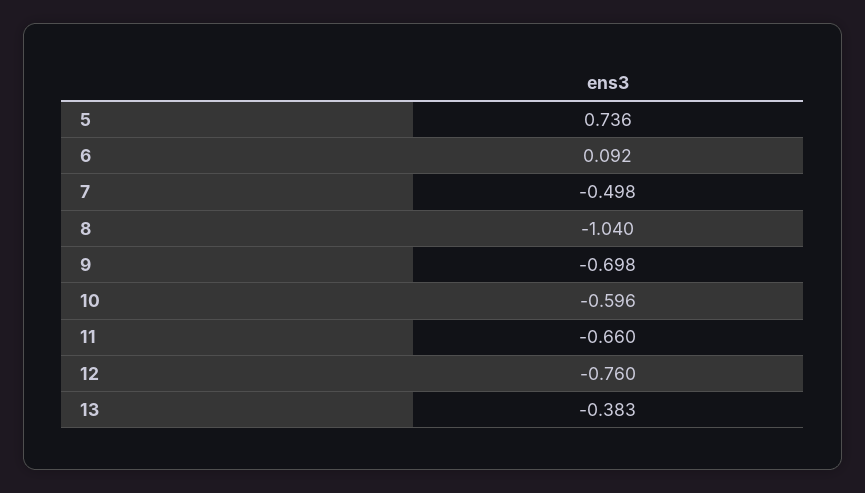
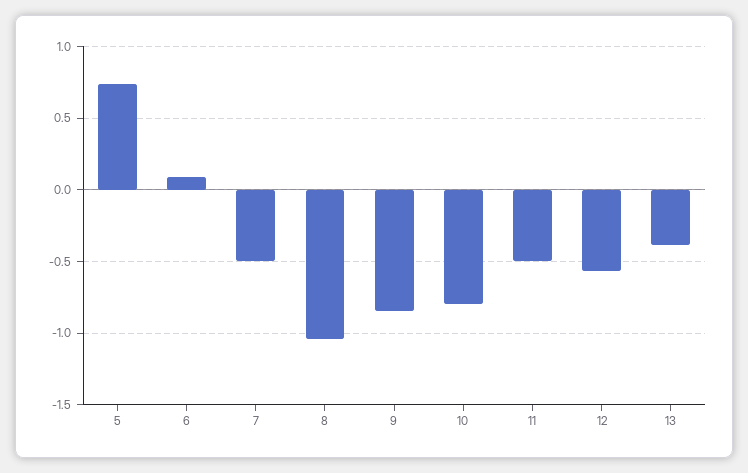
9: -0.698 -> -0.85
10: -0.596 -> -0.8
11: -0.66 -> -0.5
12: -0.76 -> -0.55

